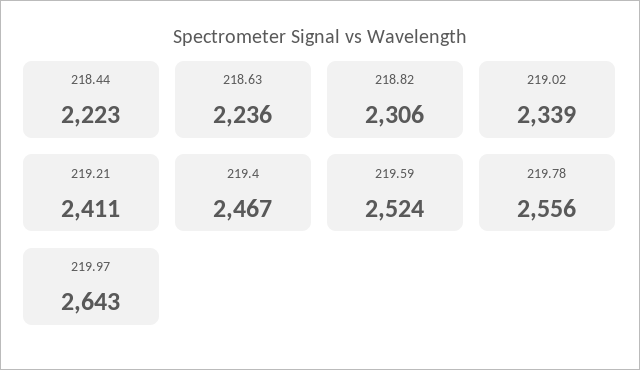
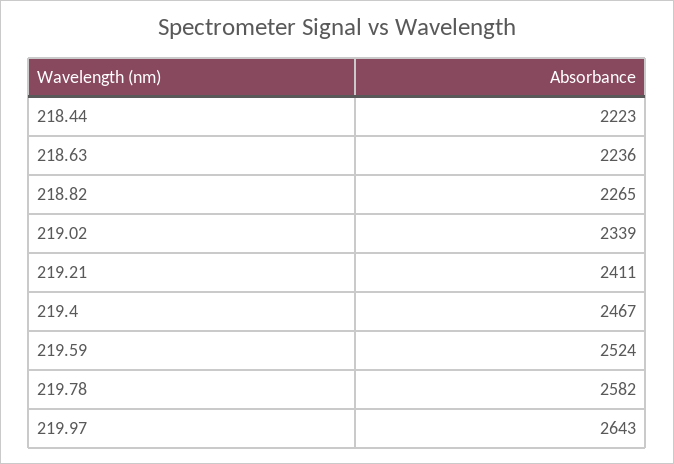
218.82: 2306 -> 2265
219.78: 2556 -> 2582

